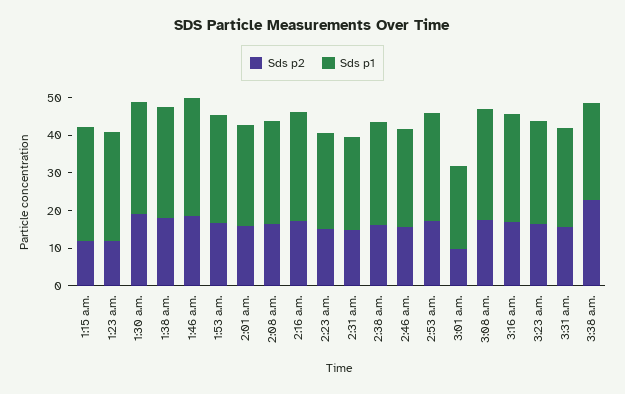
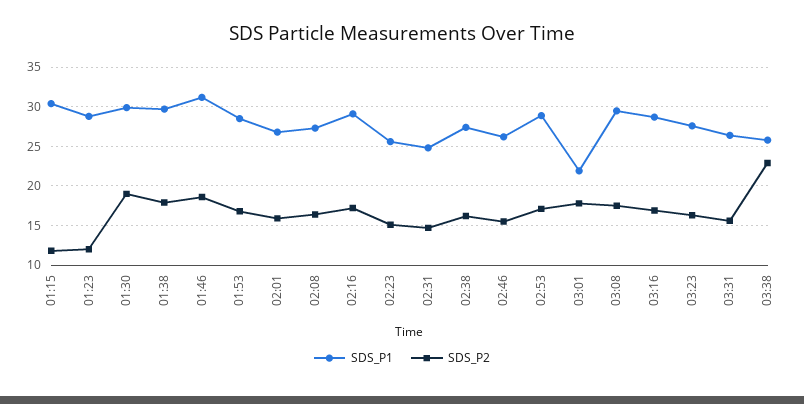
Sds p2, 3:01 a.m.: 10 -> 18

